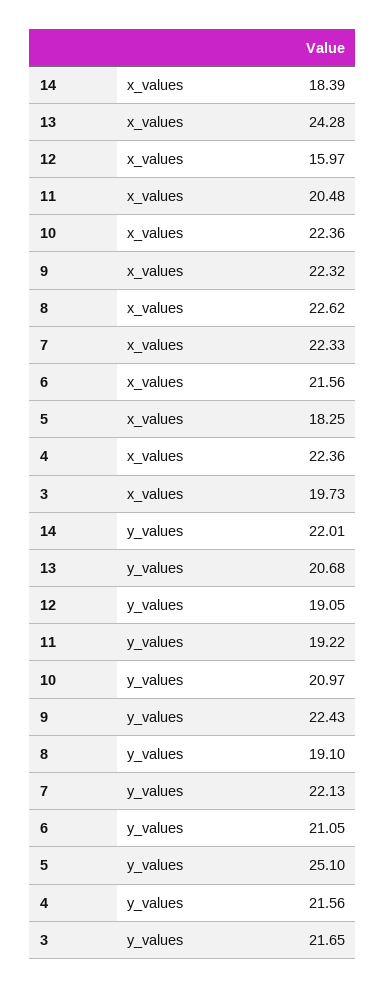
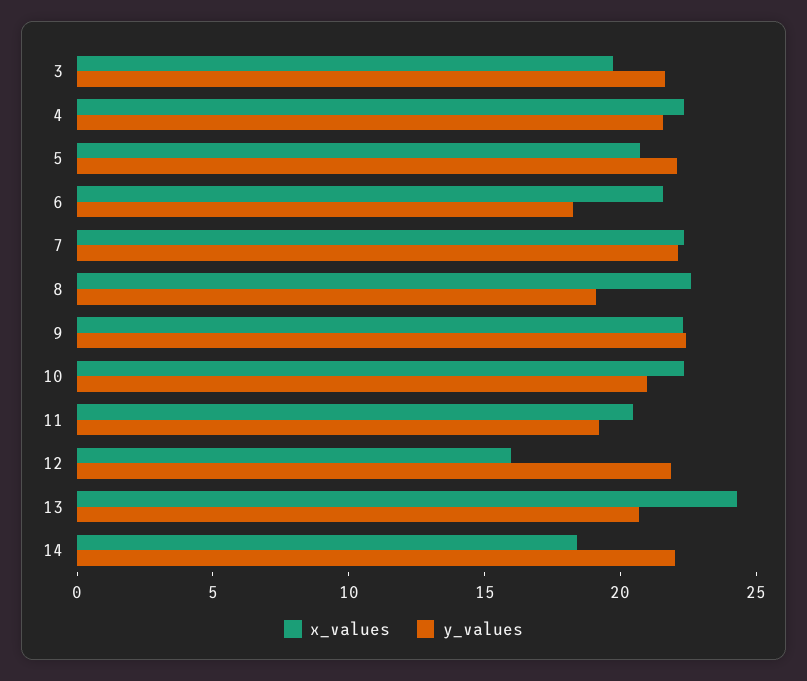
x_values, 5: 18.25 -> 21
y_values, 12: 19.05 -> 22
y_values, 6: 21.05 -> 18
y_values, 5: 25.1 -> 22

